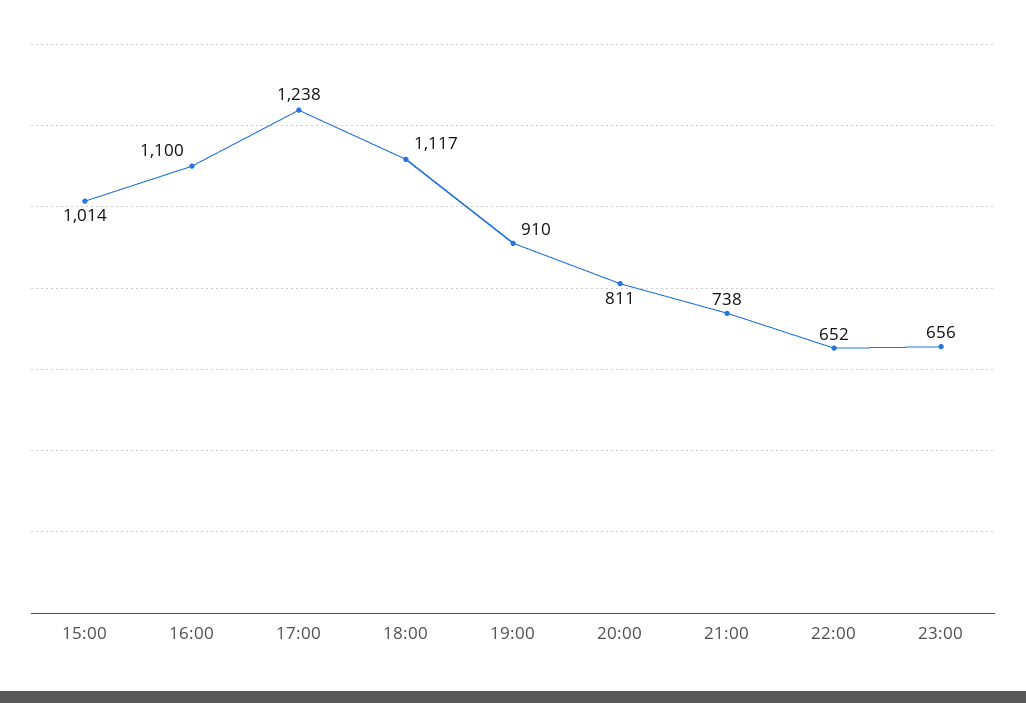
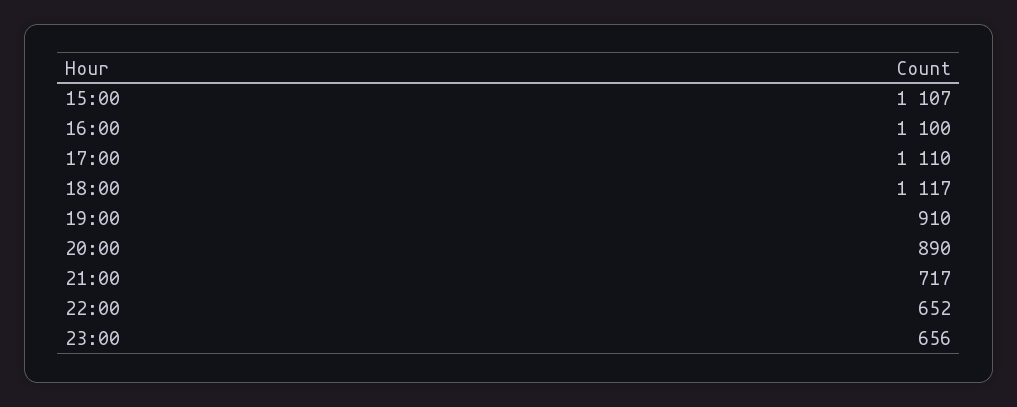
15:00: 1014 -> 1107
17:00: 1238 -> 1110
20:00: 811 -> 890
21:00: 738 -> 717

